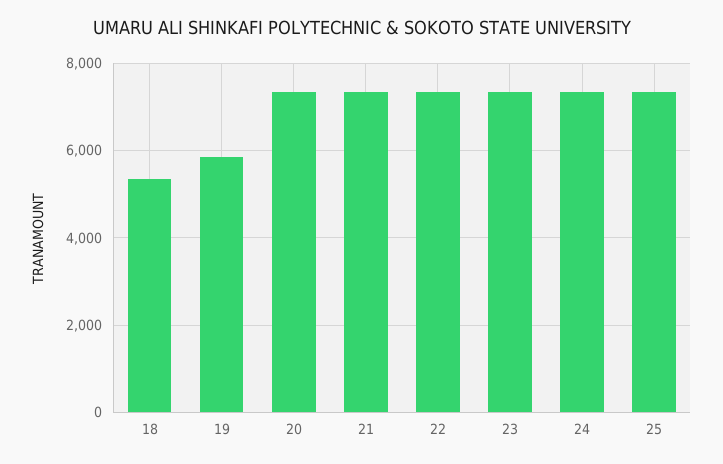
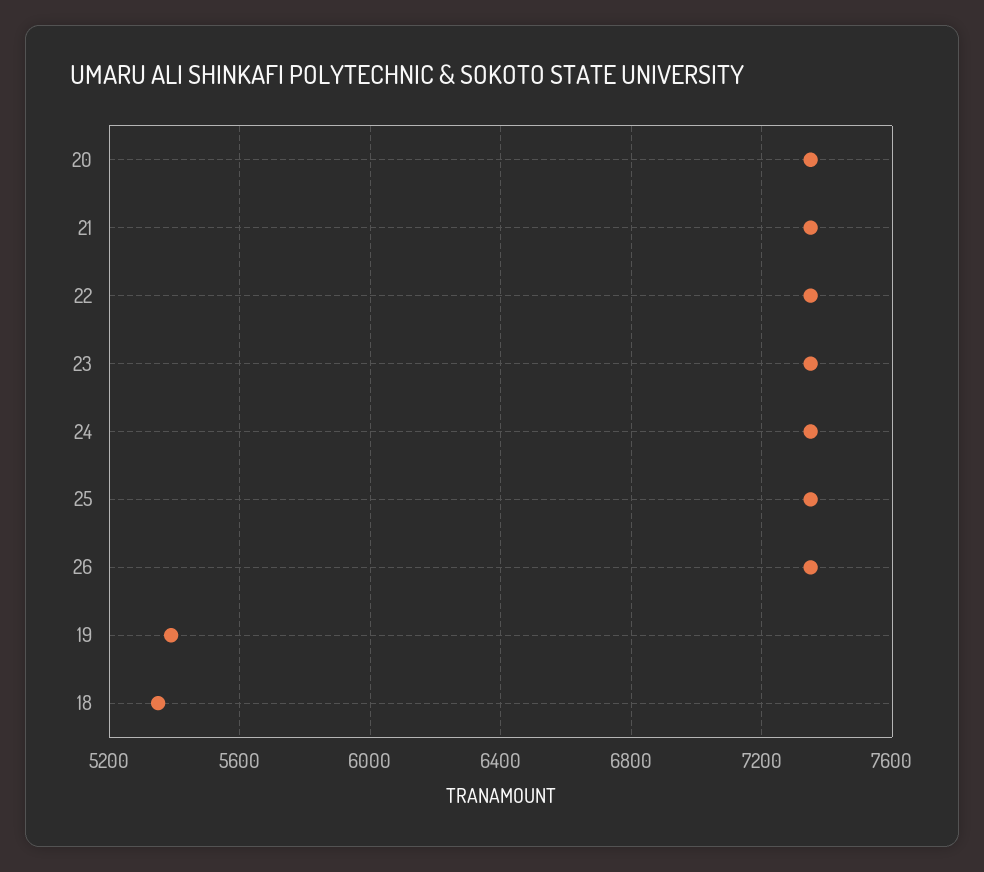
19: 5800 -> 5400
26: none -> 7350

